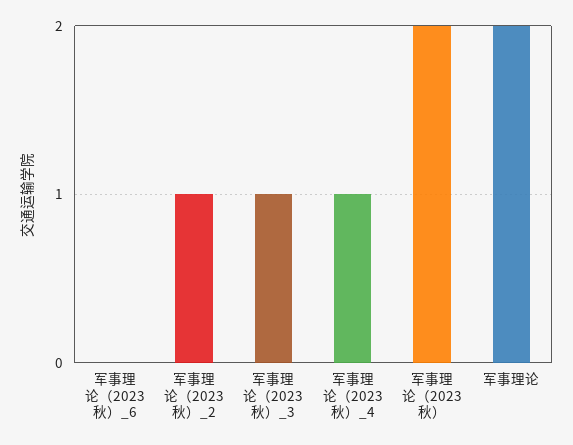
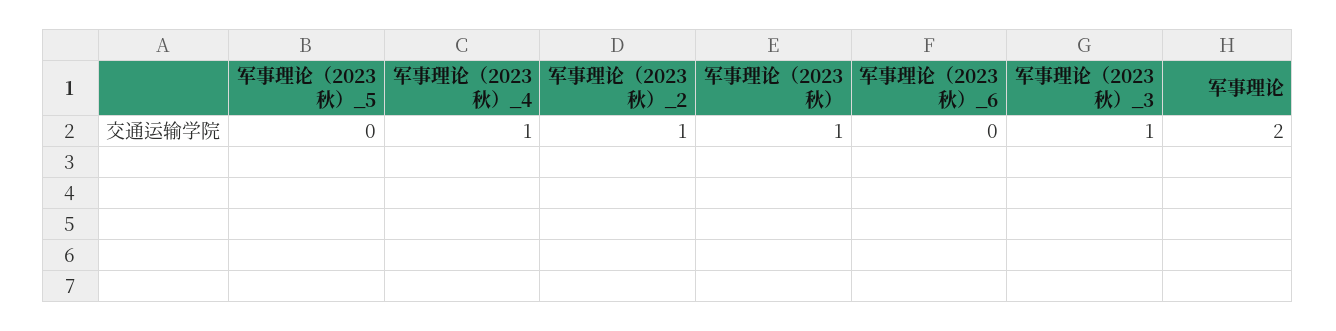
军事理论（2023秋）: 2 -> 1
军事理论（2023秋）_5: none -> 0

